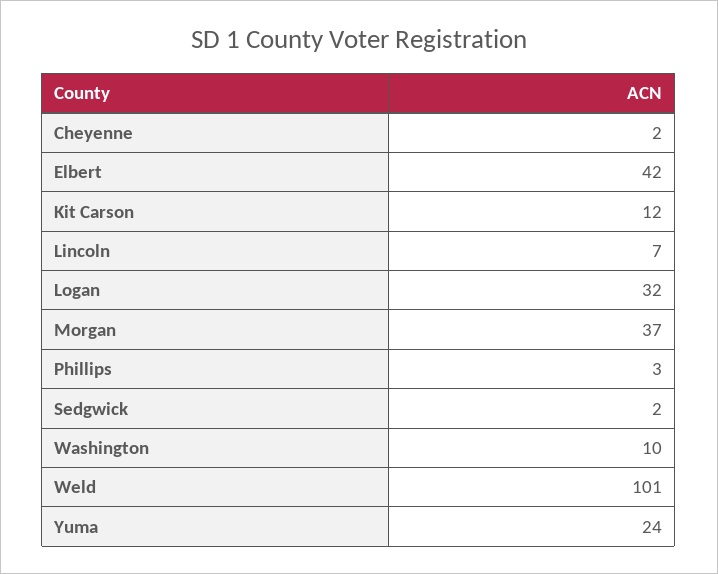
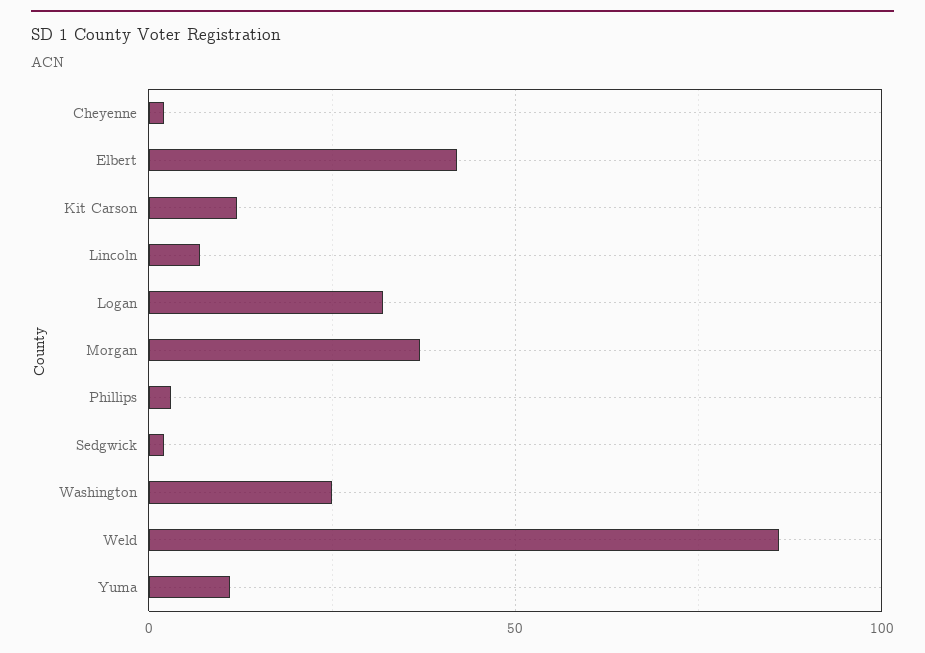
Washington: 10 -> 25
Weld: 101 -> 85
Yuma: 24 -> 10

